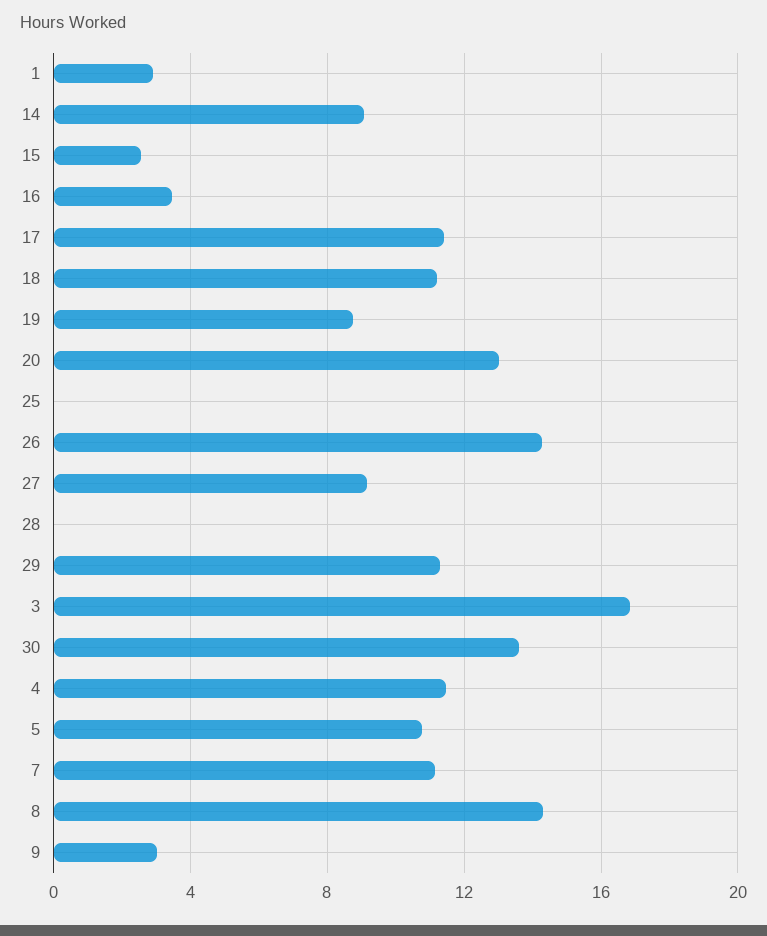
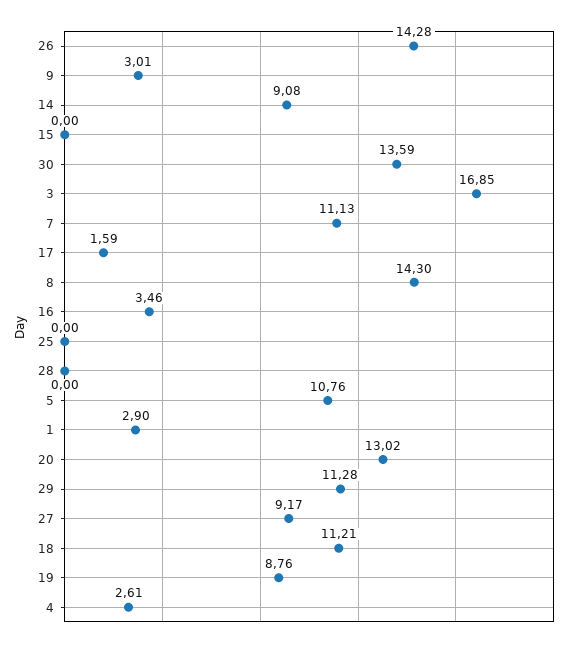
15: 2.5 -> 0
17: 11.5 -> 1.59
4: 11.5 -> 2.61

